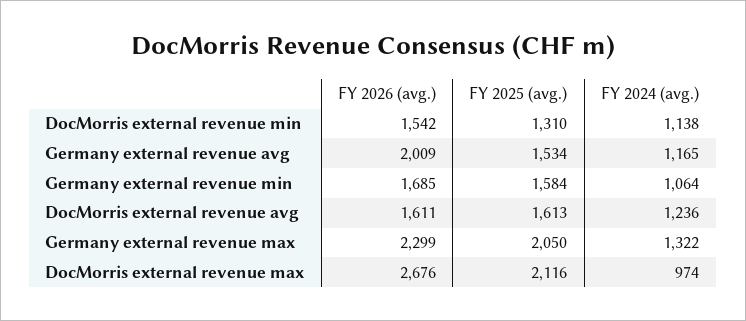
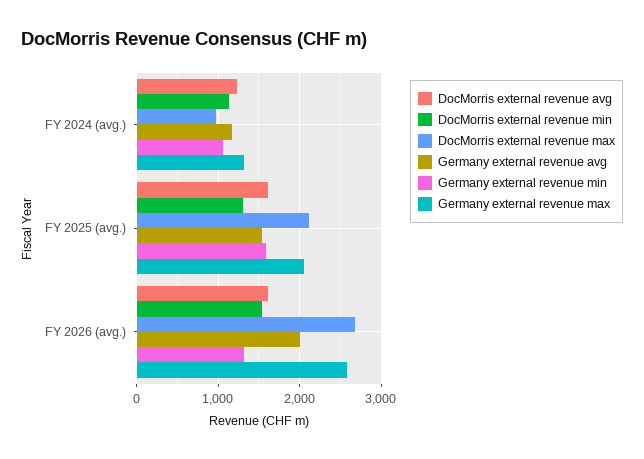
Germany external revenue min, FY 2026 (avg.): 1685 -> 1300
Germany external revenue max, FY 2026 (avg.): 2299 -> 2600

